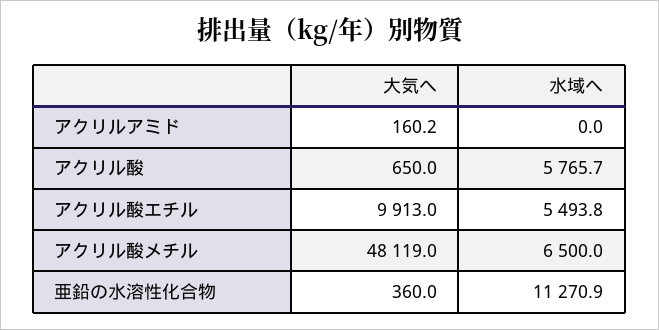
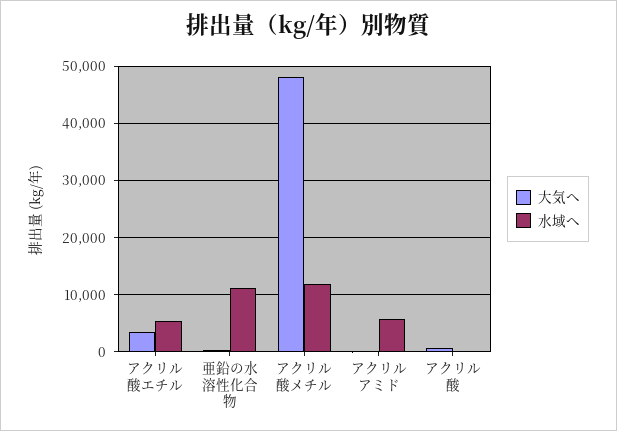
水域へ, アクリルアミド: 0 -> 6000
水域へ, アクリル酸: 5765.7 -> 0
大気へ, アクリル酸エチル: 9913 -> 4000
水域へ, アクリル酸メチル: 6500 -> 12000

